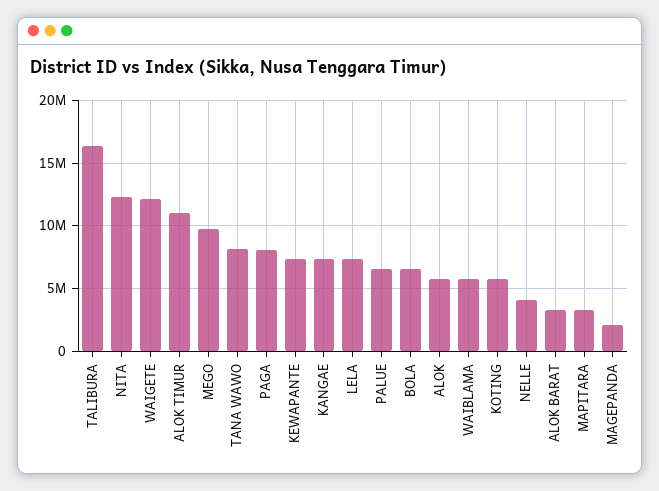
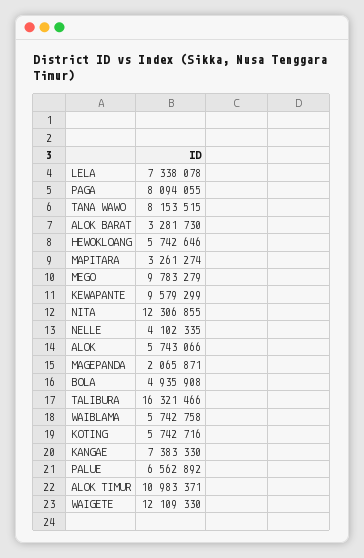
KEWAPANTE: 7500000 -> 9579299
BOLA: 6500000 -> 4935908
HEWOKLOANG: none -> 5742646

